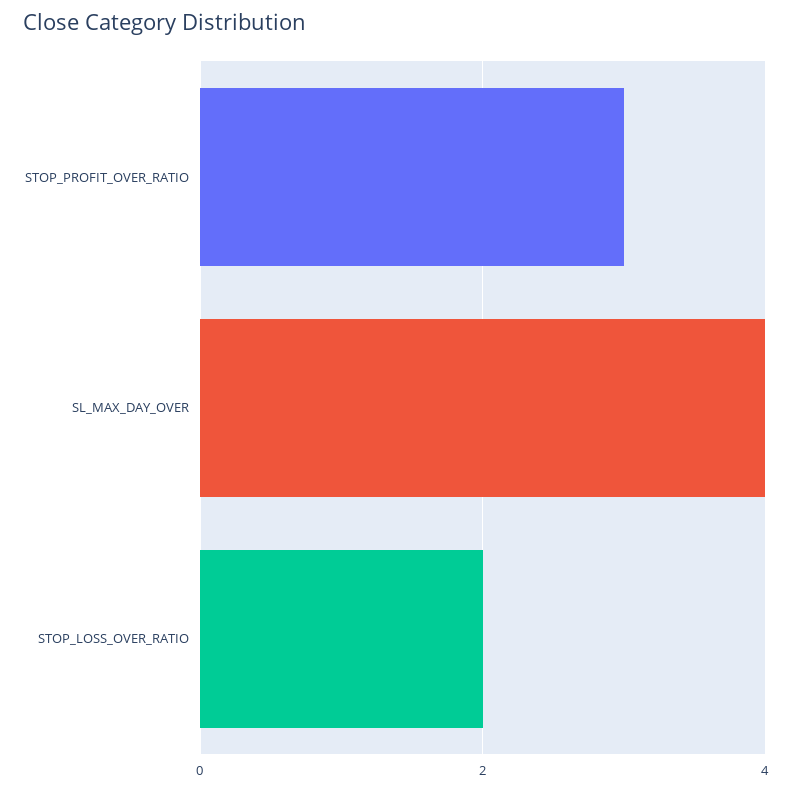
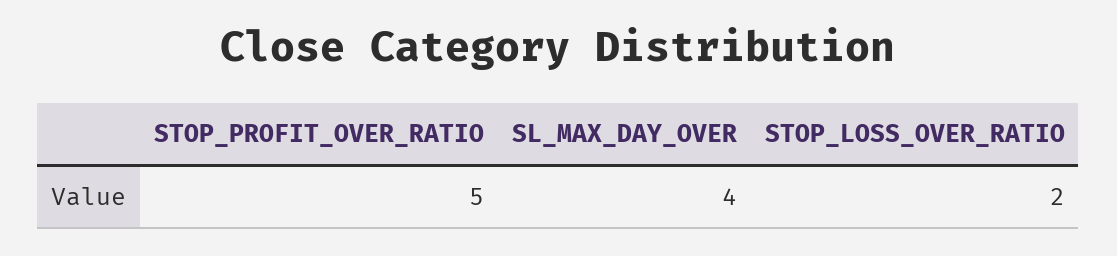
STOP_PROFIT_OVER_RATIO: 3 -> 5

